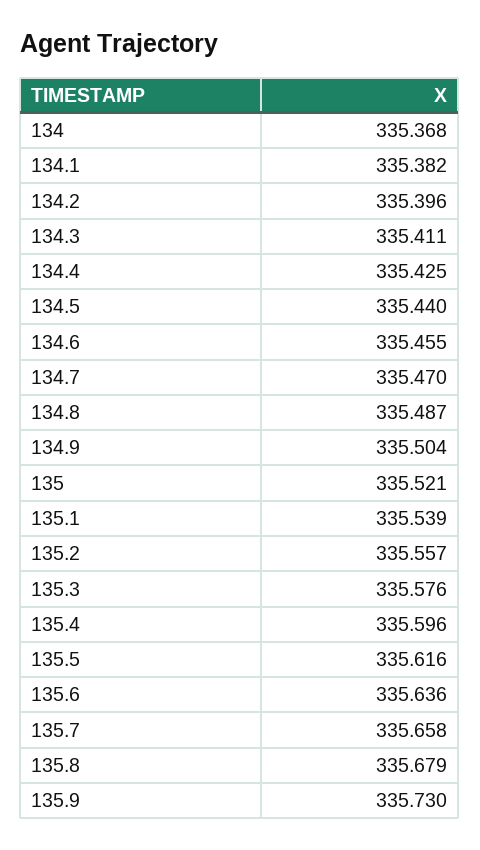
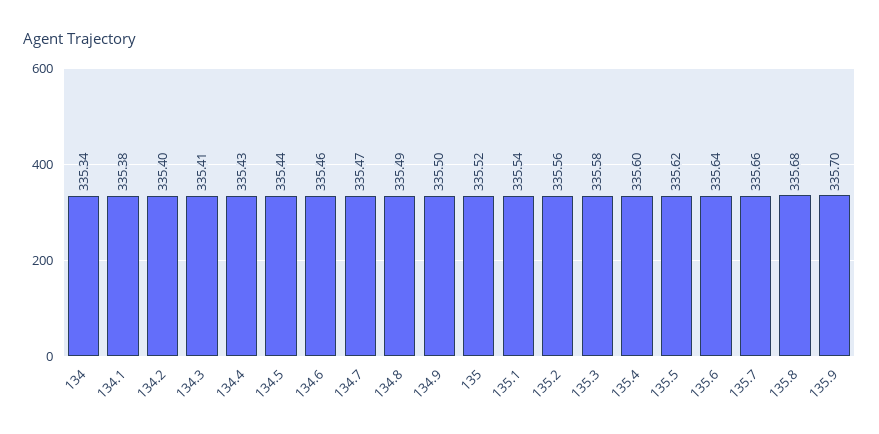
134: 335.368 -> 335.34
135.9: 335.73 -> 335.7

